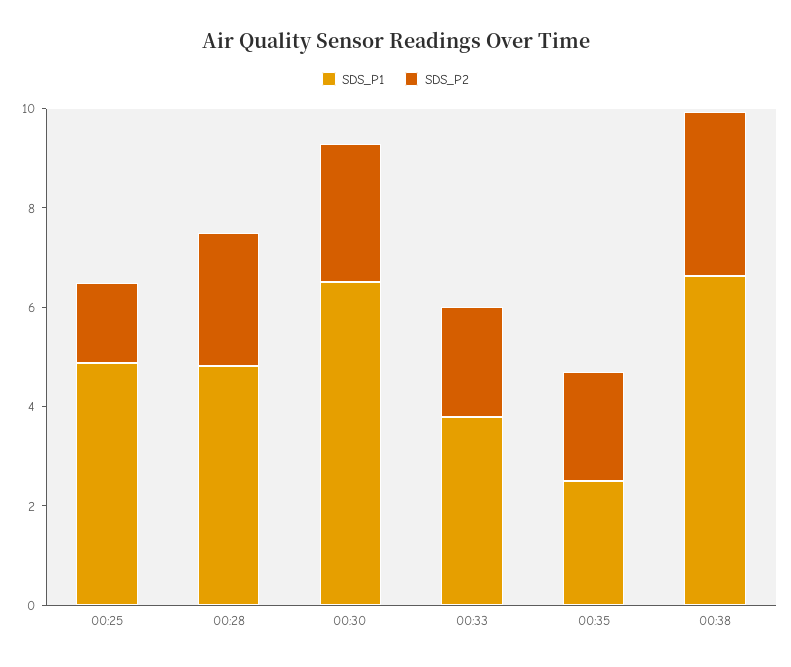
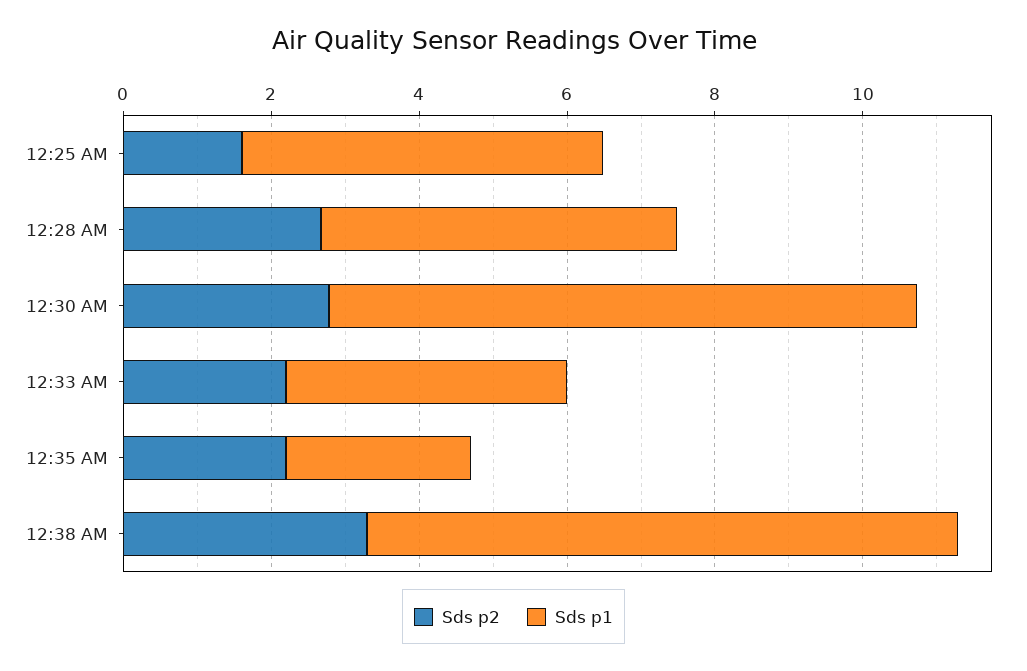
SDS_P1, 00:30: 6.5 -> 8
SDS_P1, 00:38: 6.5 -> 8

